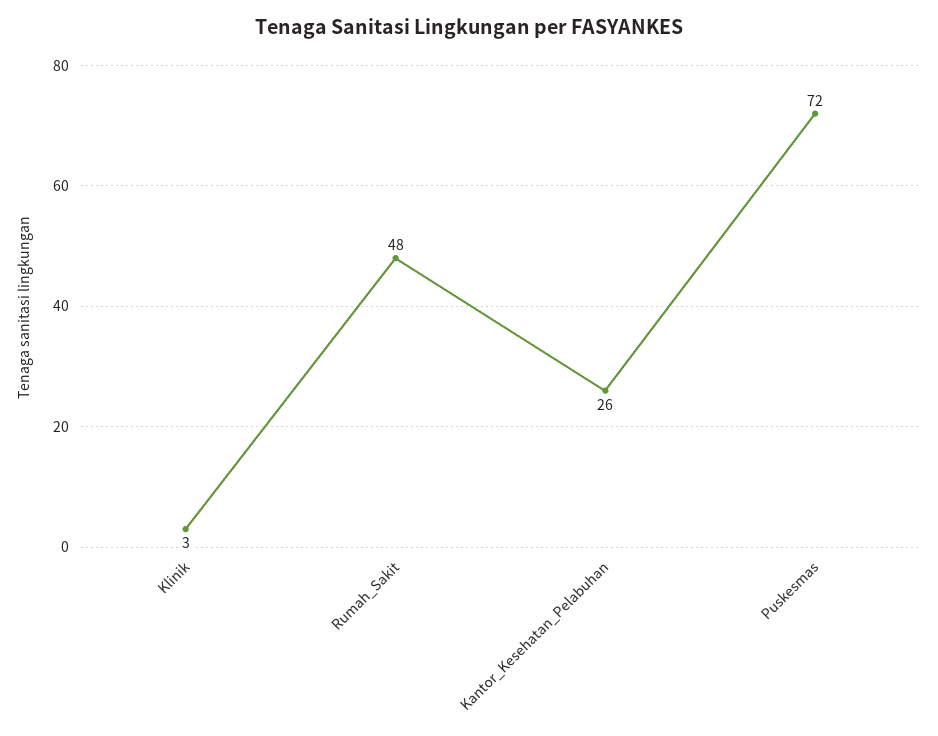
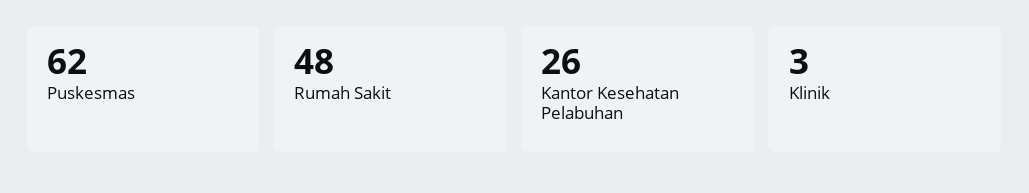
Puskesmas: 72 -> 62

